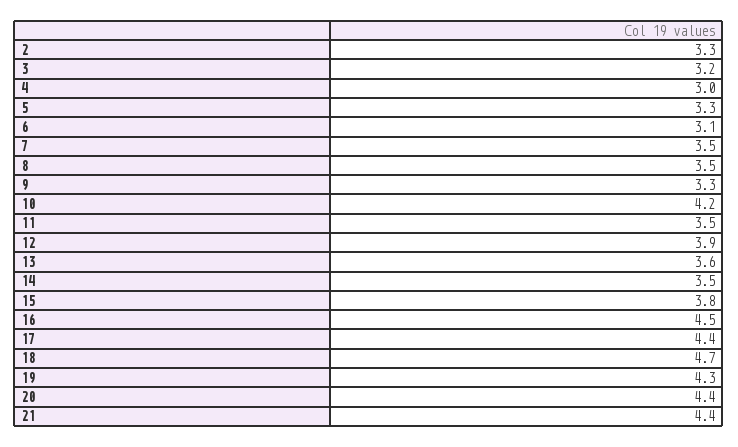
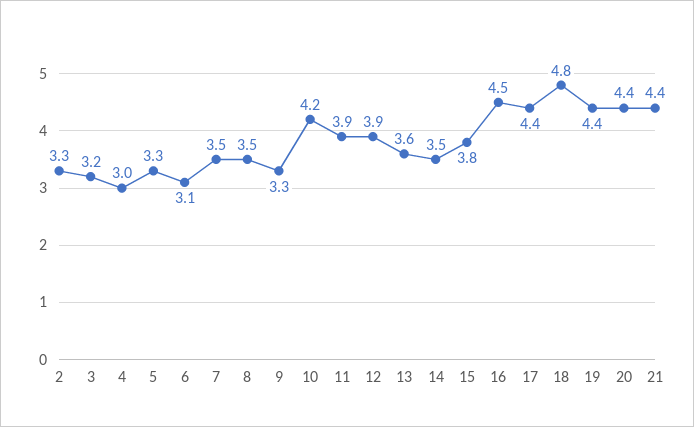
11: 3.5 -> 3.9
18: 4.7 -> 4.8
19: 4.3 -> 4.4

